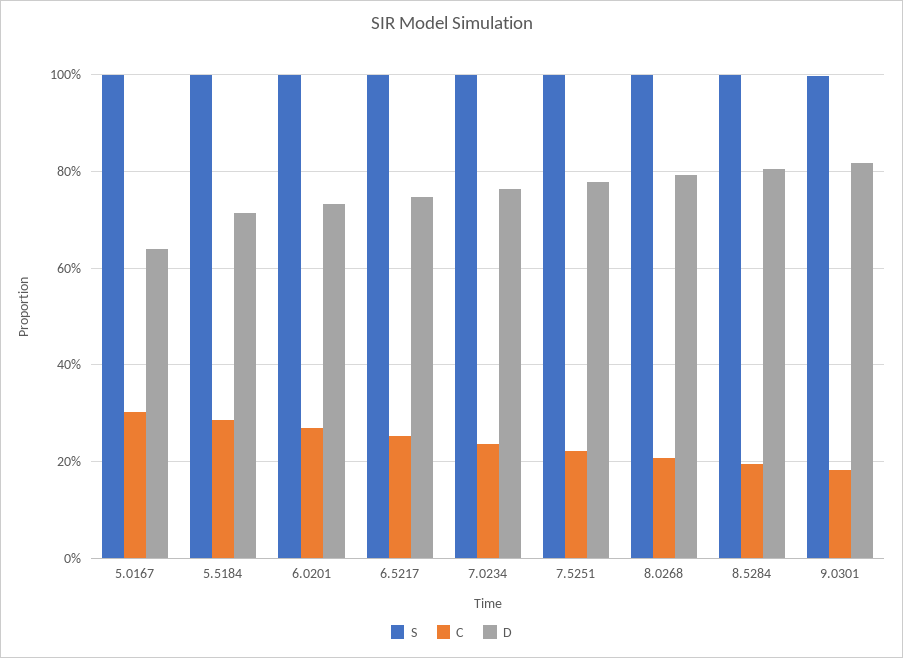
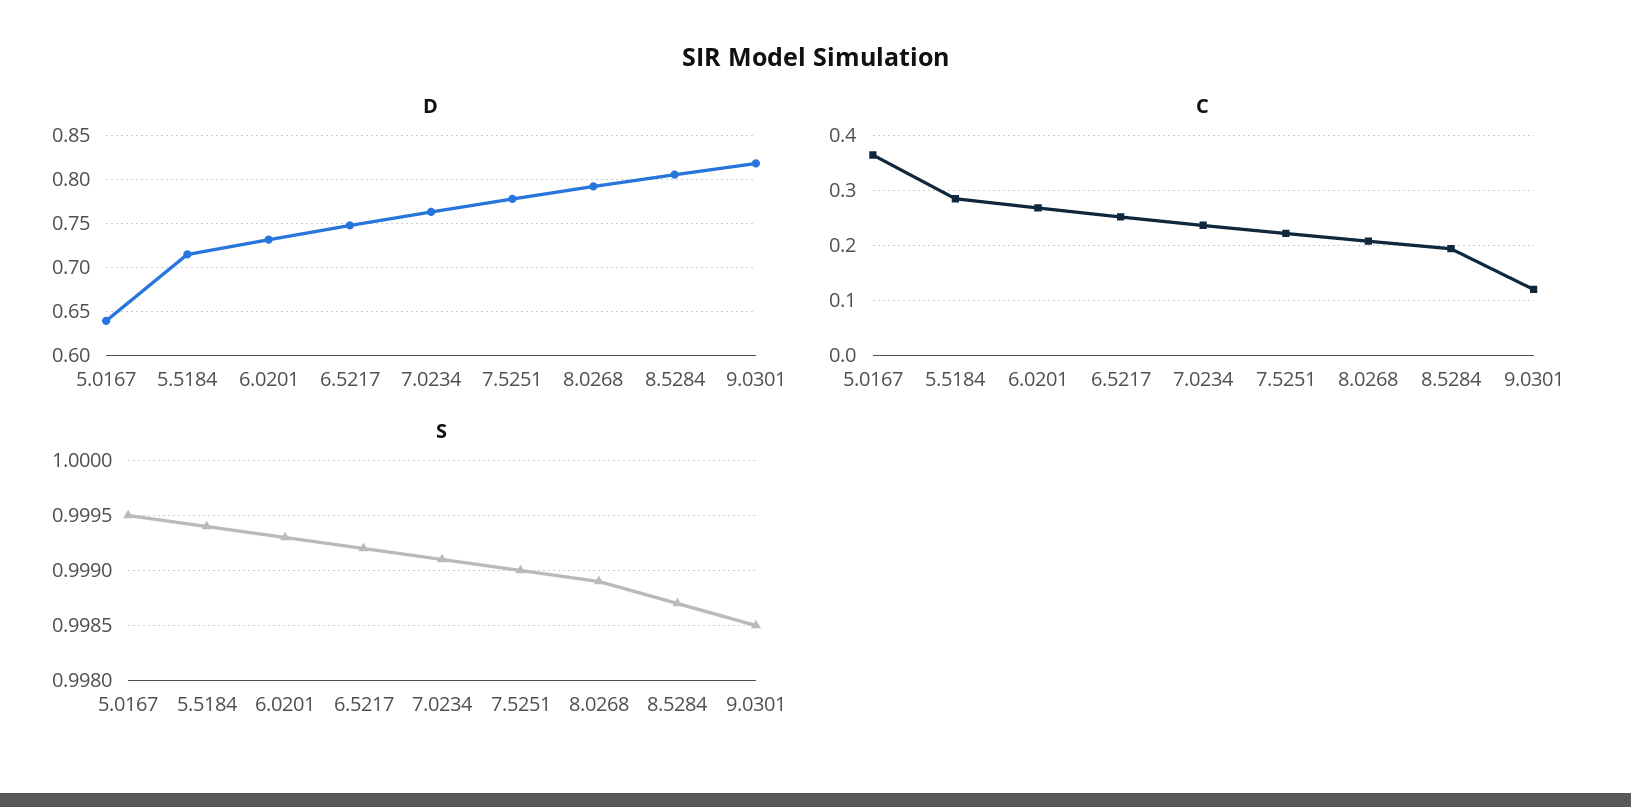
C, 5.0167: 0.3 -> 0.36
C, 9.0301: 0.18 -> 0.12

